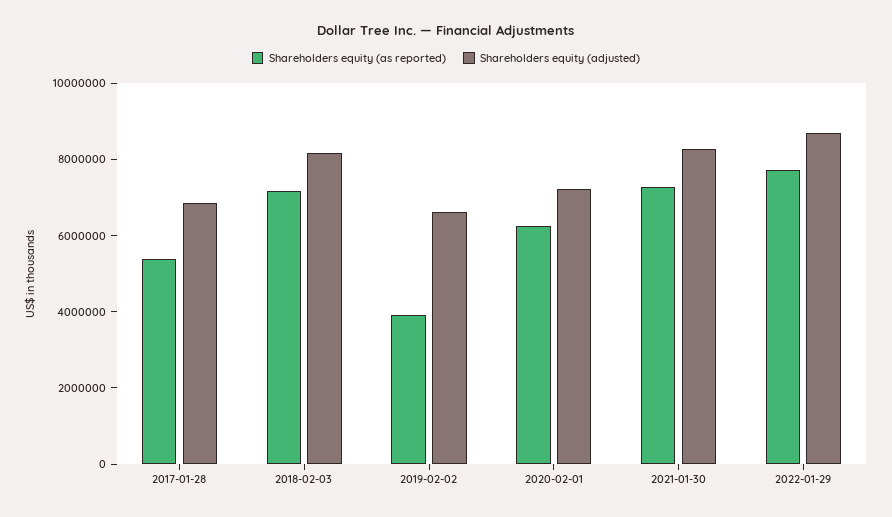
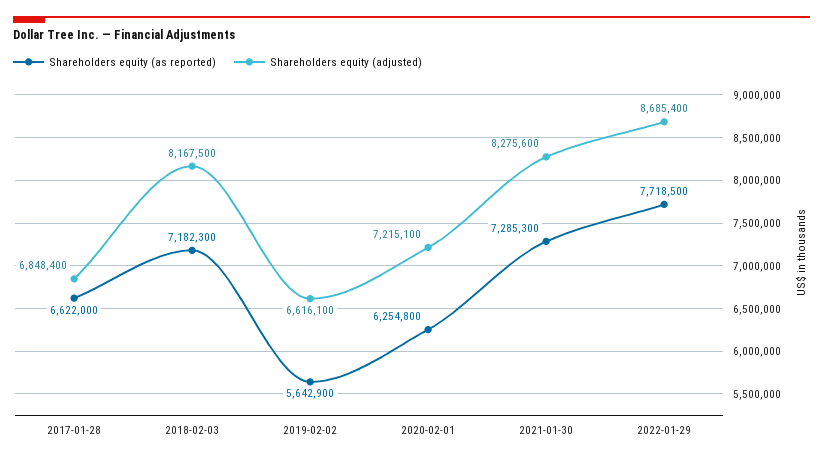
Shareholders equity (as reported), 2017-01-28: 5500000 -> 6622000
Shareholders equity (as reported), 2019-02-02: 4000000 -> 5642900

